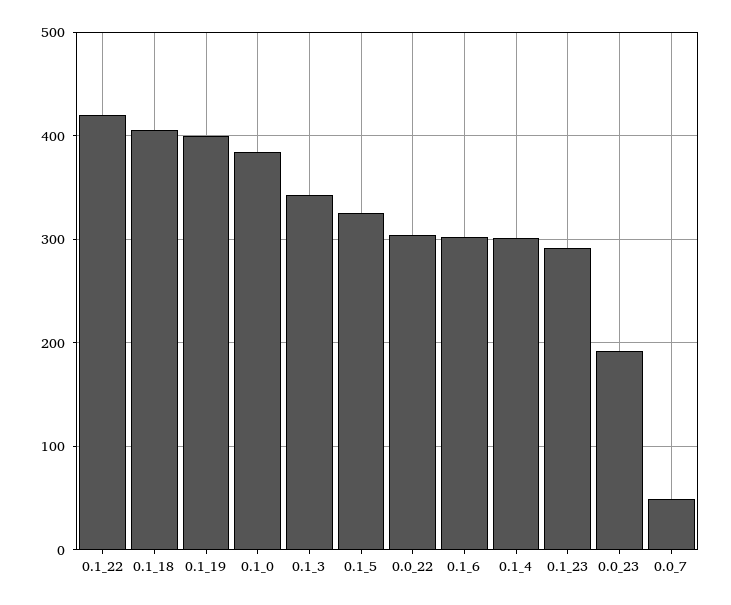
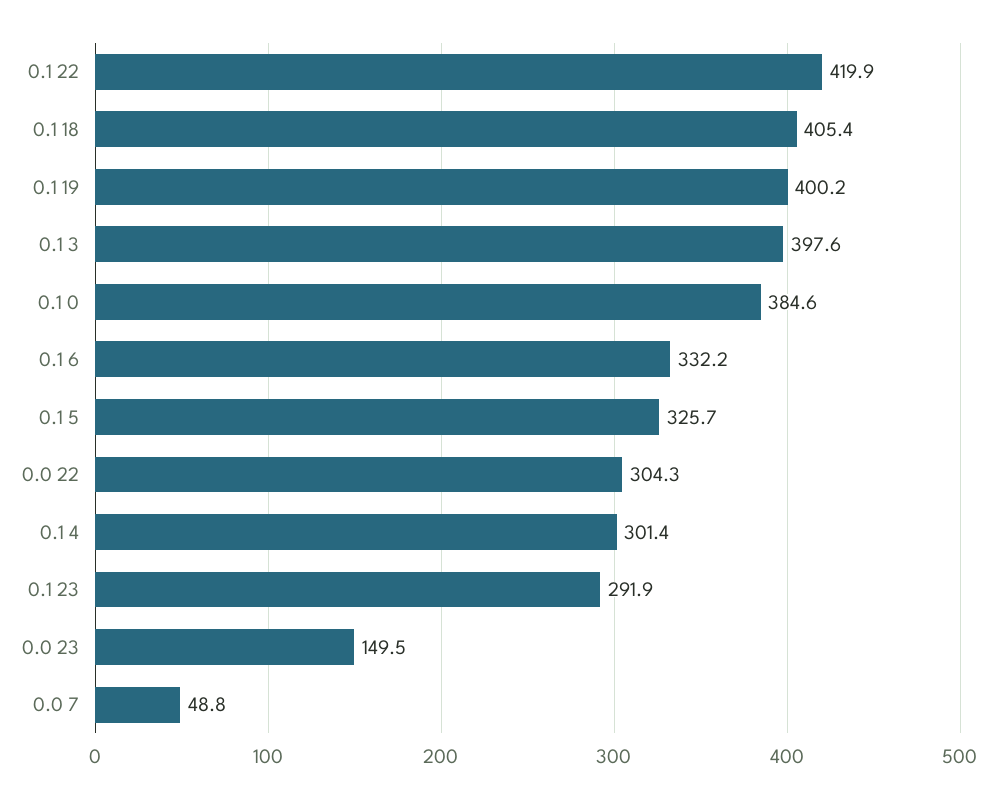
0.1_3: 340 -> 397.6
0.1_6: 300 -> 332.2
0.0_23: 190 -> 149.5

